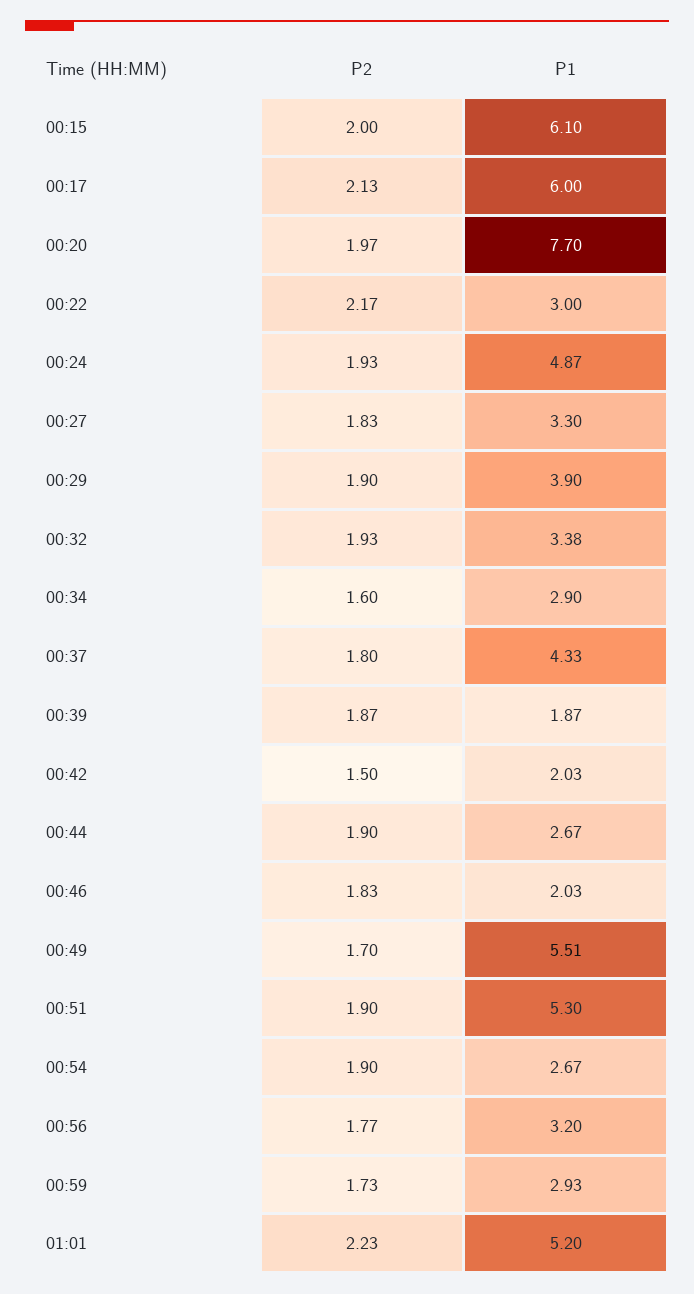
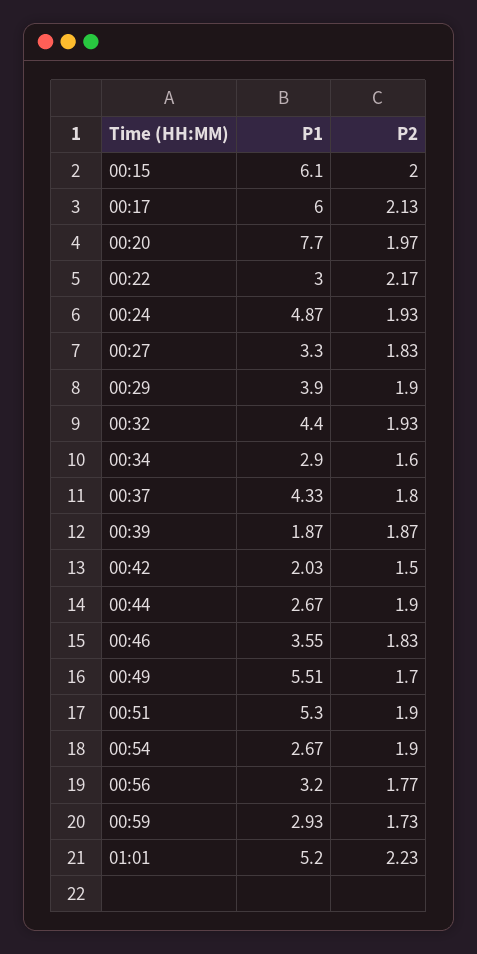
P1, 00:32: 3.38 -> 4.4
P1, 00:46: 2.03 -> 3.55

